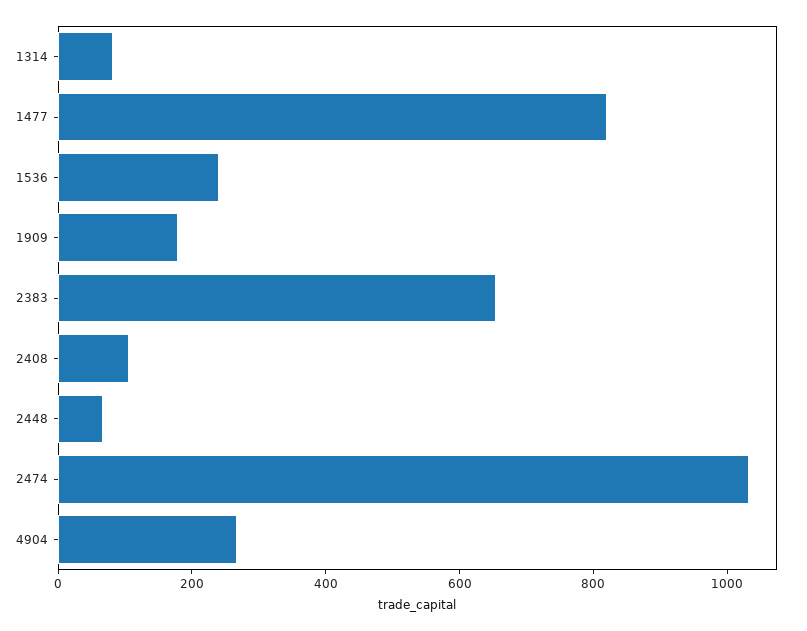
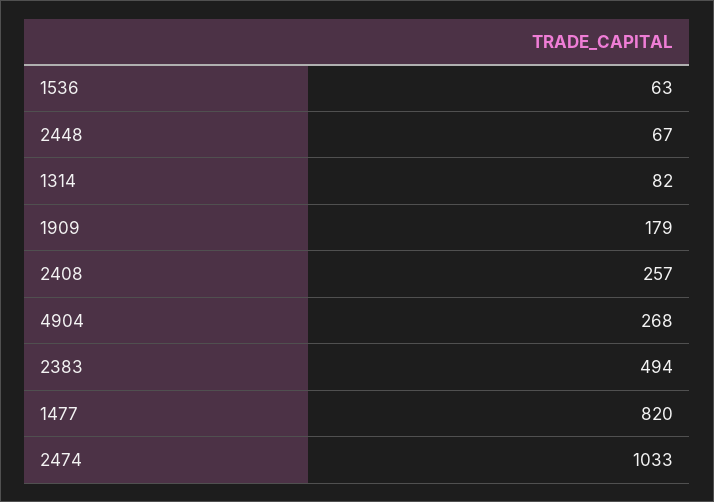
1536: 250 -> 63
2383: 650 -> 494
2408: 100 -> 257

